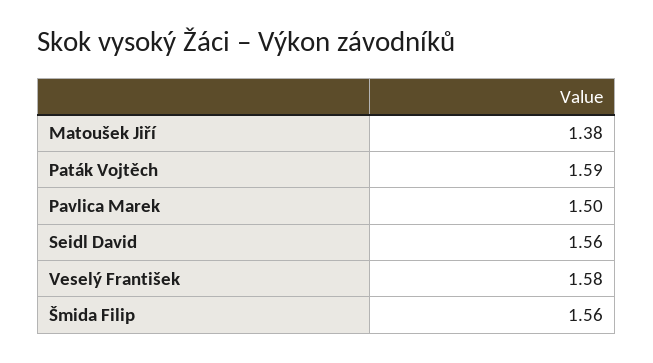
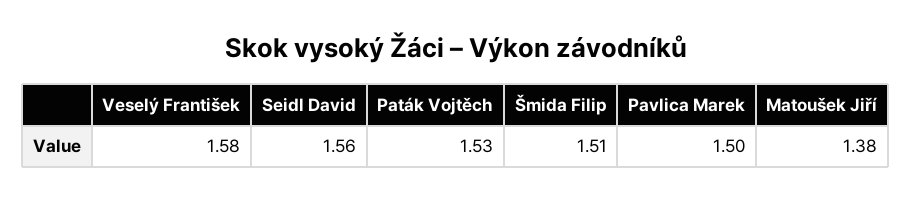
Paták Vojtěch: 1.59 -> 1.53
Šmida Filip: 1.56 -> 1.51

